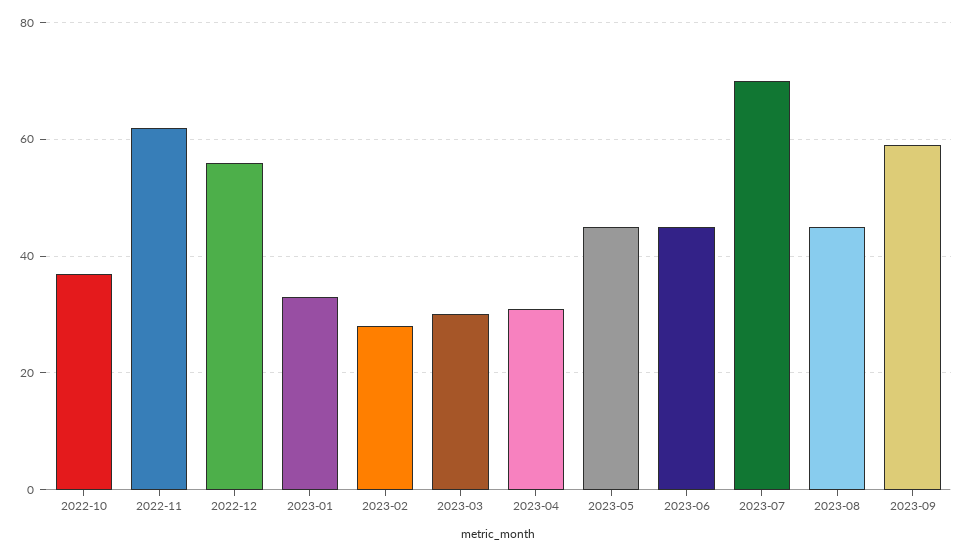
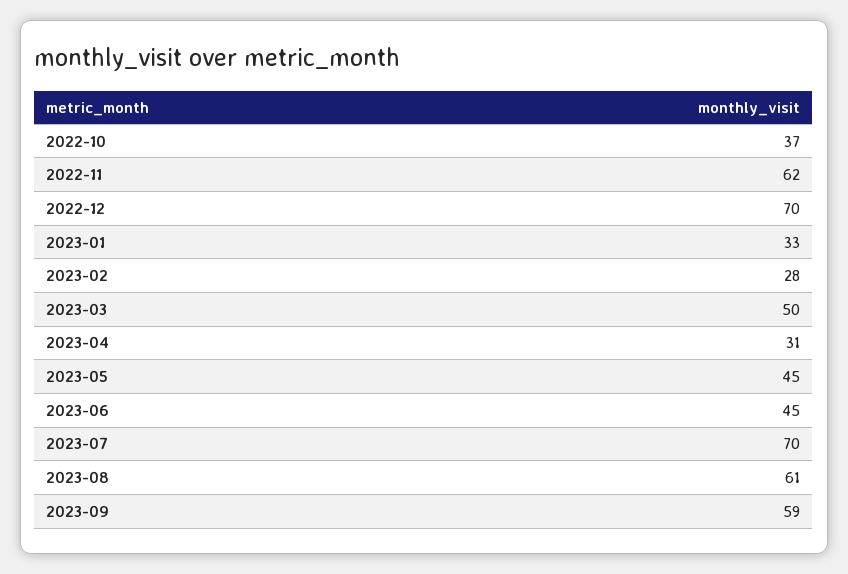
2022-12: 55 -> 70
2023-03: 30 -> 50
2023-08: 45 -> 61

